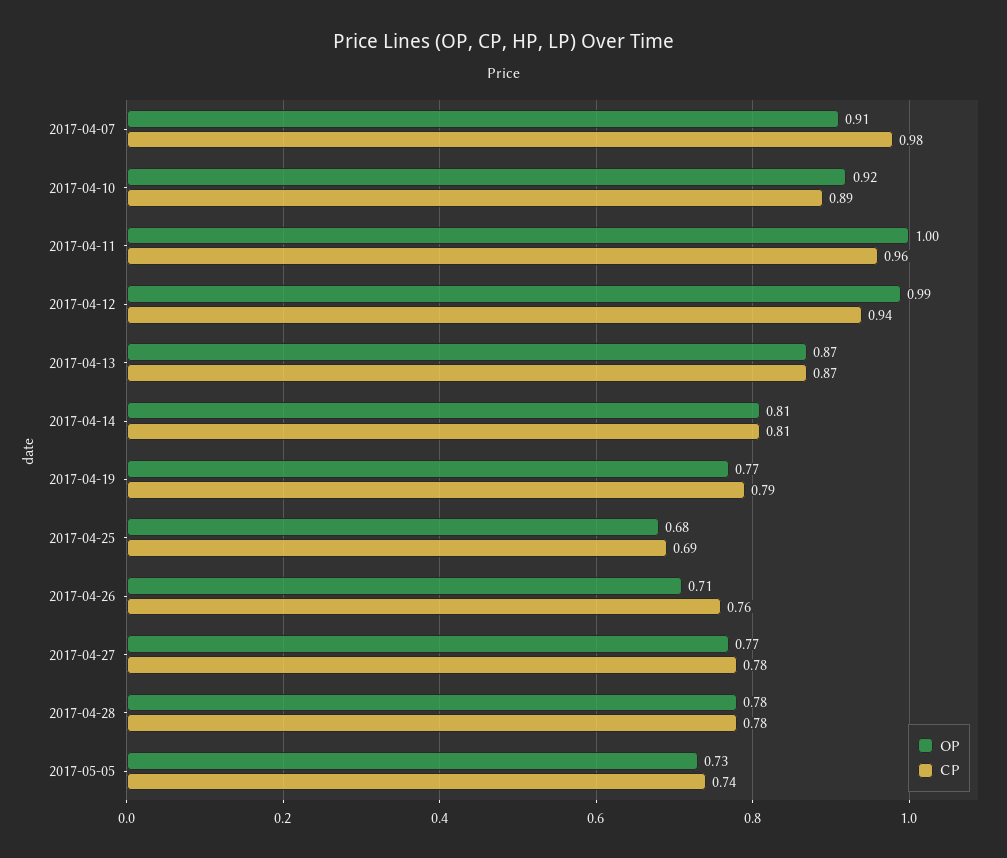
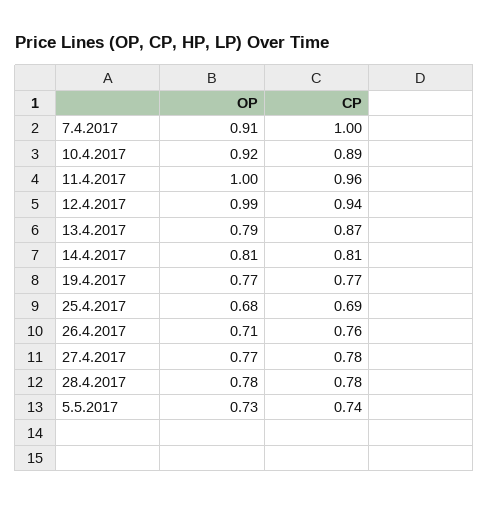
CP, 2017-04-07: 0.98 -> 1
OP, 2017-04-13: 0.87 -> 0.79
CP, 2017-04-19: 0.79 -> 0.77

